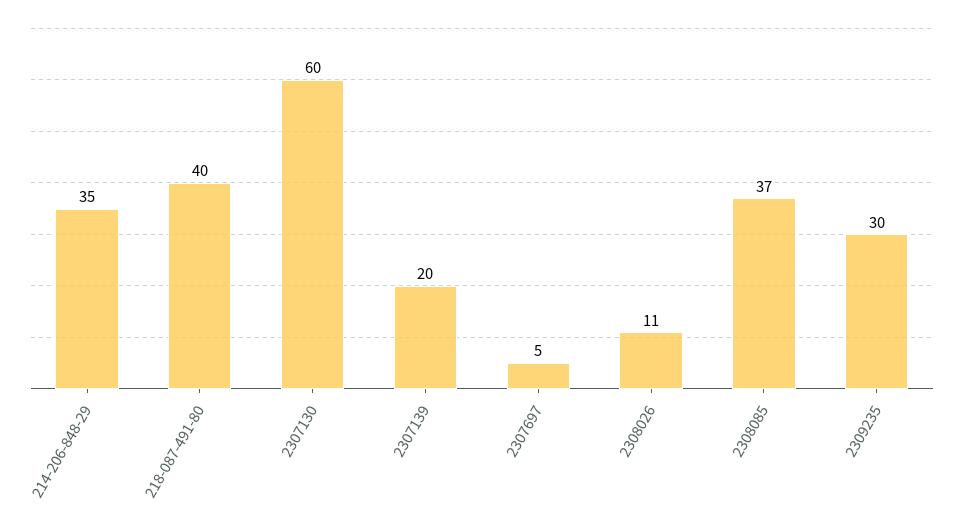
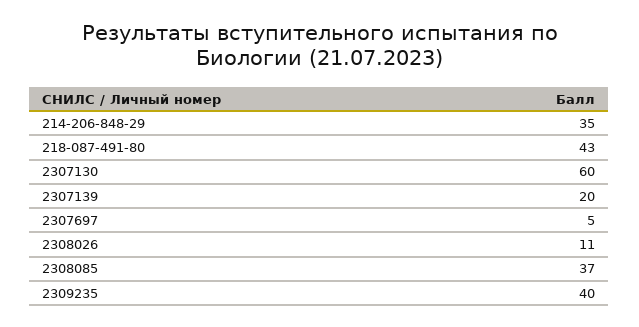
218-087-491-80: 40 -> 43
2309235: 30 -> 40

